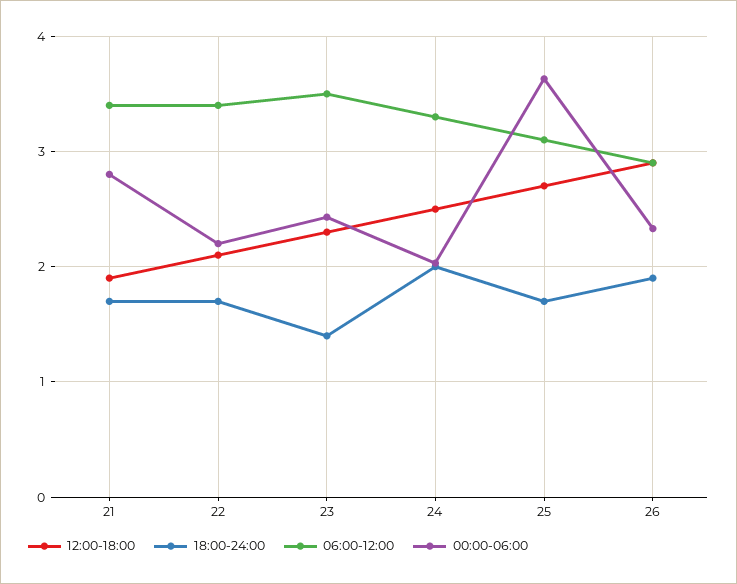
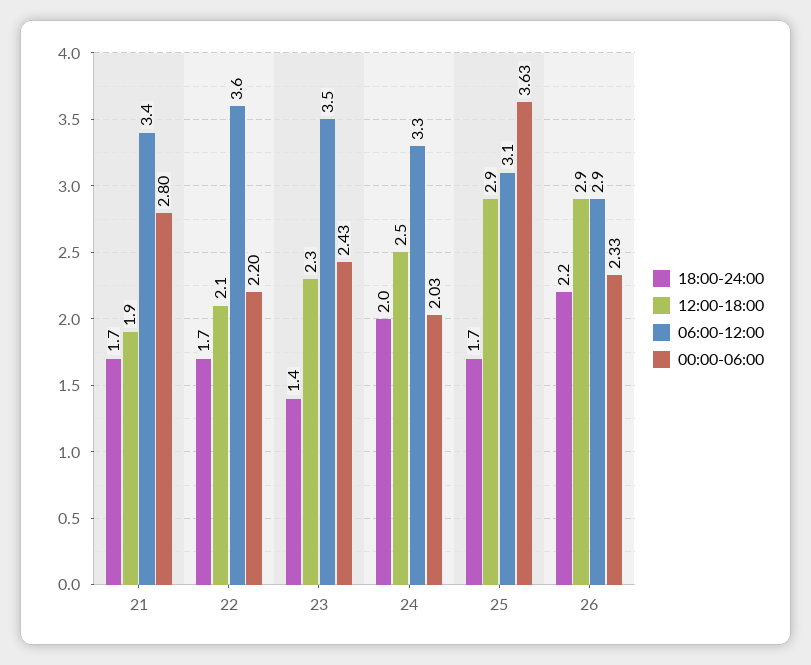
06:00-12:00, 22: 3.4 -> 3.6
12:00-18:00, 25: 2.7 -> 2.9
18:00-24:00, 26: 1.9 -> 2.2

